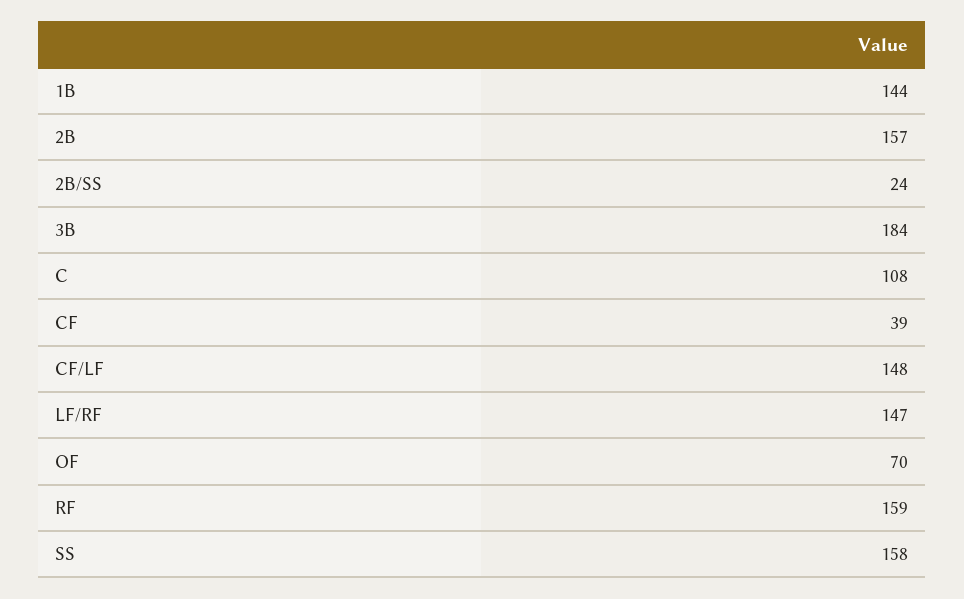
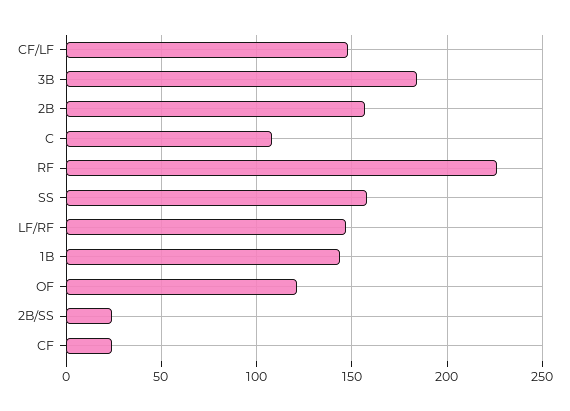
CF: 39 -> 25
OF: 70 -> 120
RF: 159 -> 225

